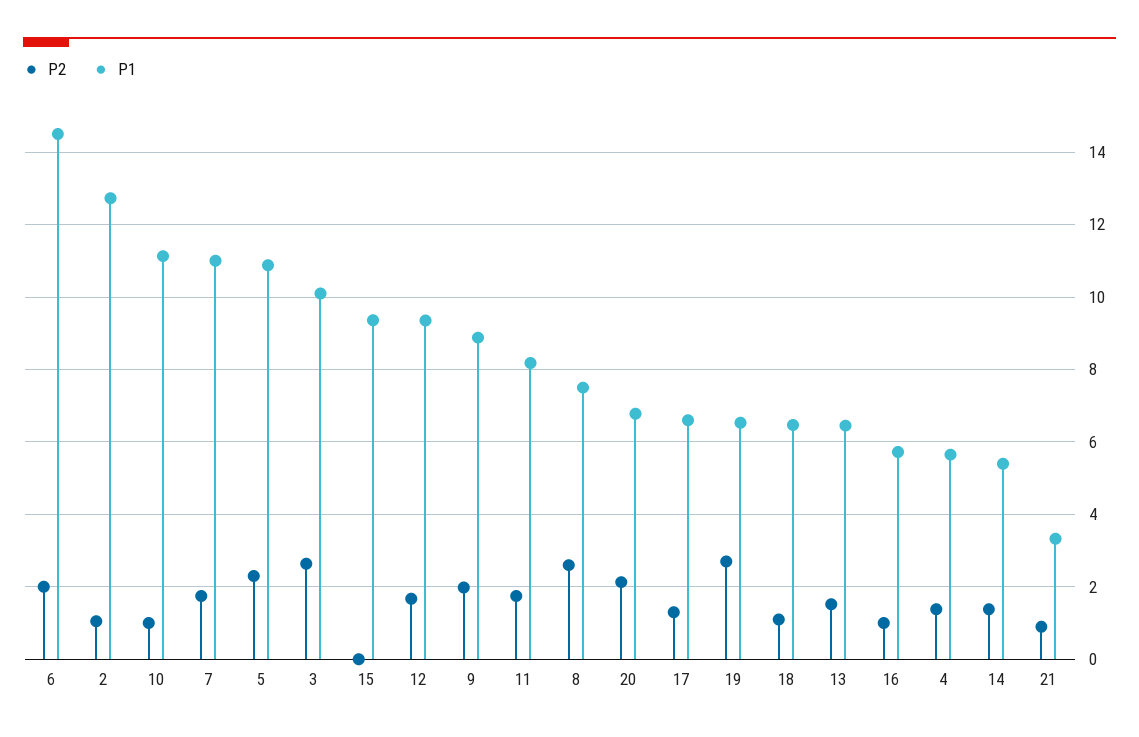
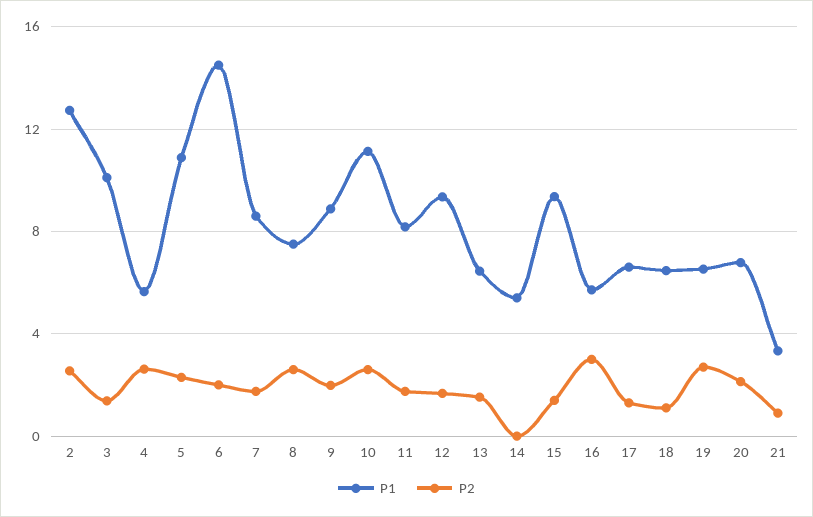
P2, 2: 1 -> 2.5
P2, 10: 1 -> 2.5
P1, 7: 11 -> 8.5
P2, 3: 2.6 -> 1.5
P2, 15: 0 -> 1.5
P2, 16: 1 -> 3
P2, 4: 1.4 -> 2.5
P2, 14: 1.4 -> 0

